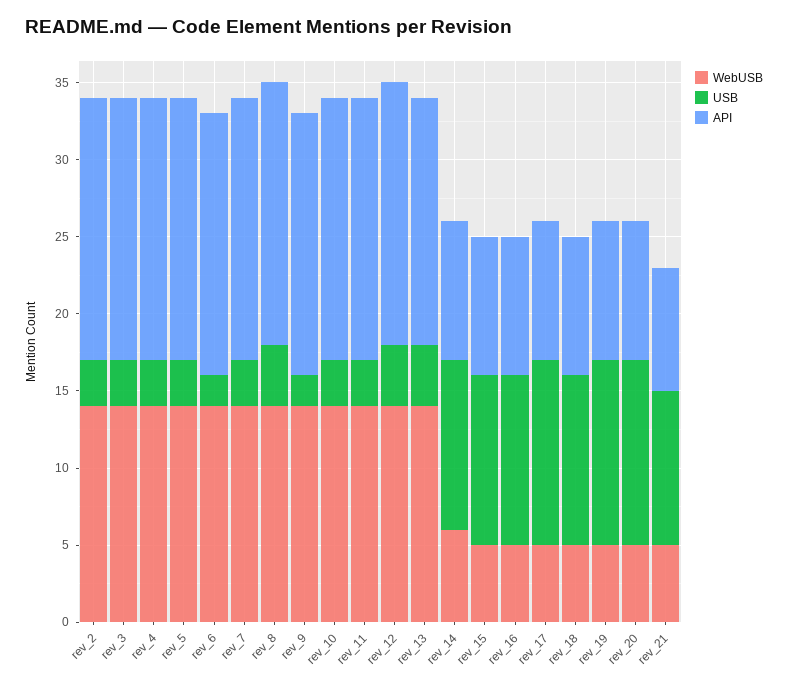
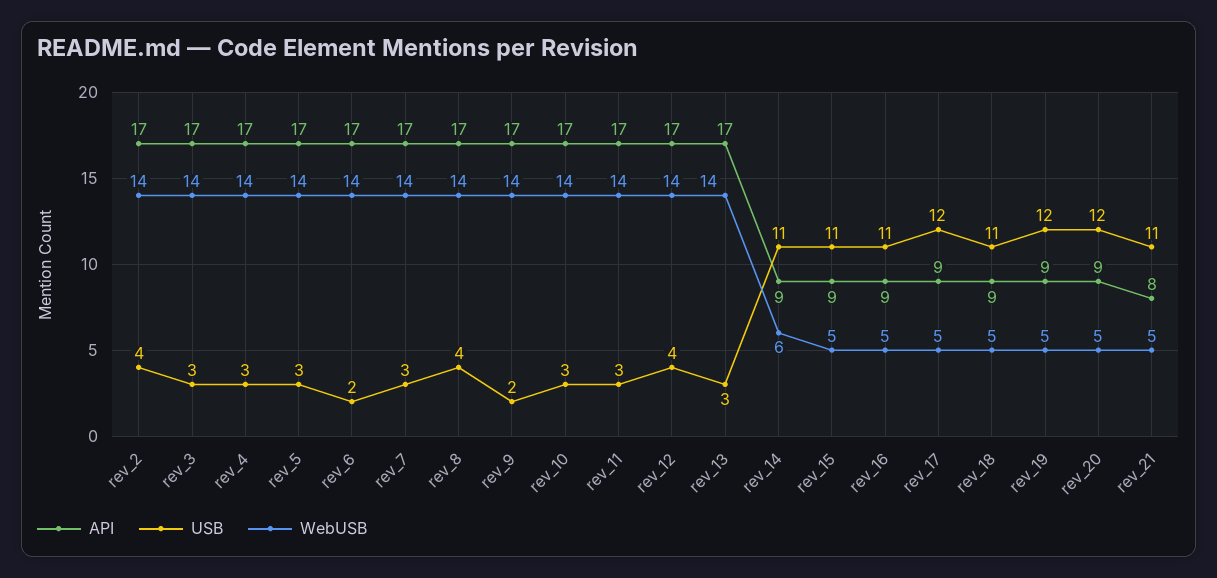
USB, rev_2: 3 -> 4
USB, rev_13: 4 -> 3
API, rev_13: 16 -> 17
USB, rev_21: 10 -> 11

